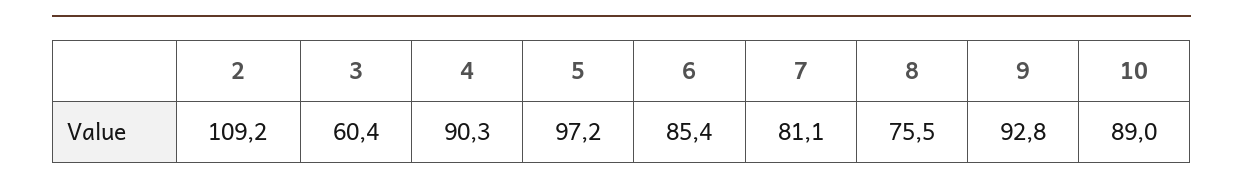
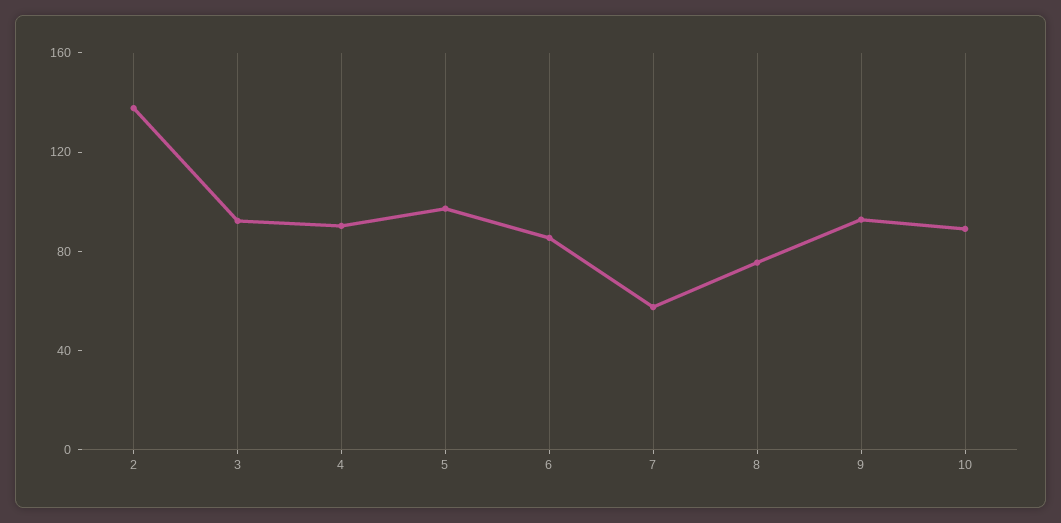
2: 109.2 -> 140
3: 60.4 -> 90
7: 81.1 -> 60

